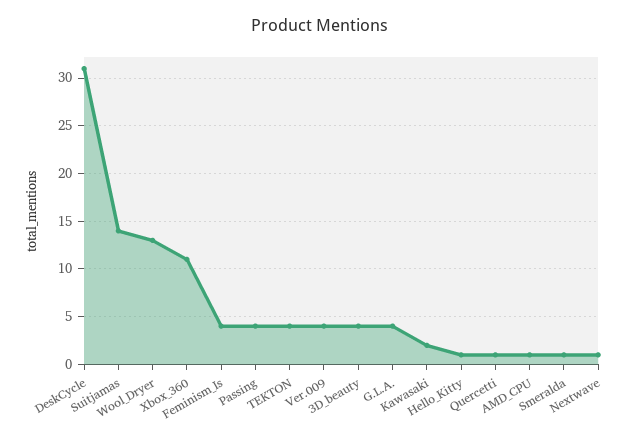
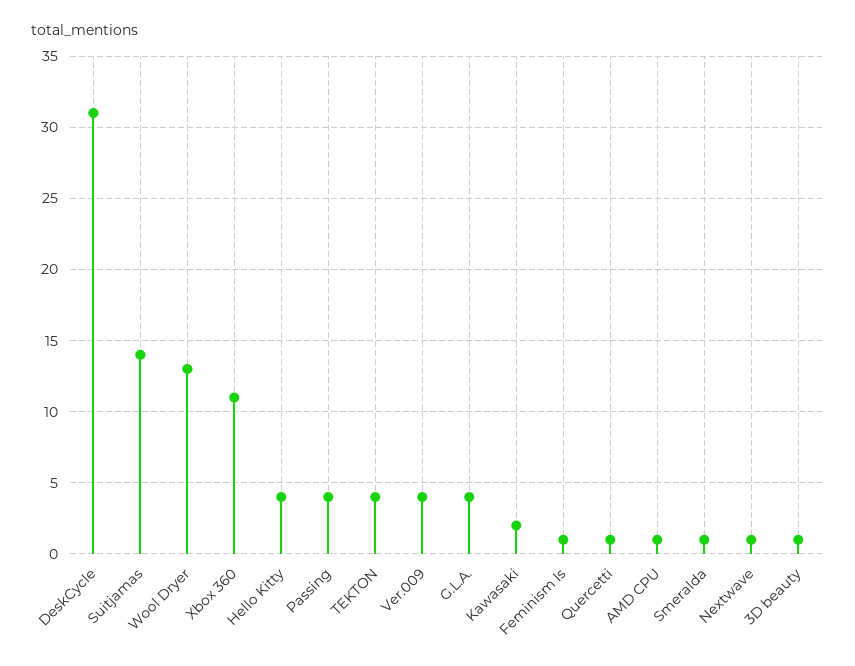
Feminism_Is: 4 -> 1
3D_beauty: 4 -> 1
Hello_Kitty: 1 -> 4

